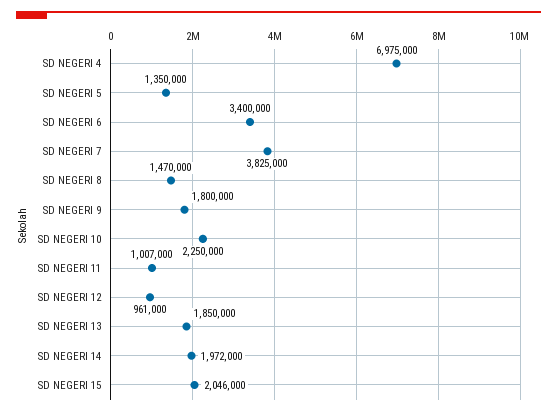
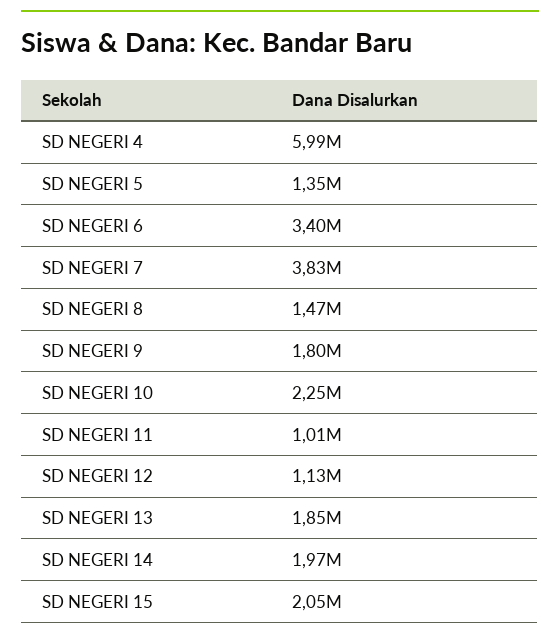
SD NEGERI 4: 6975000 -> 5990000
SD NEGERI 12: 961000 -> 1130000

